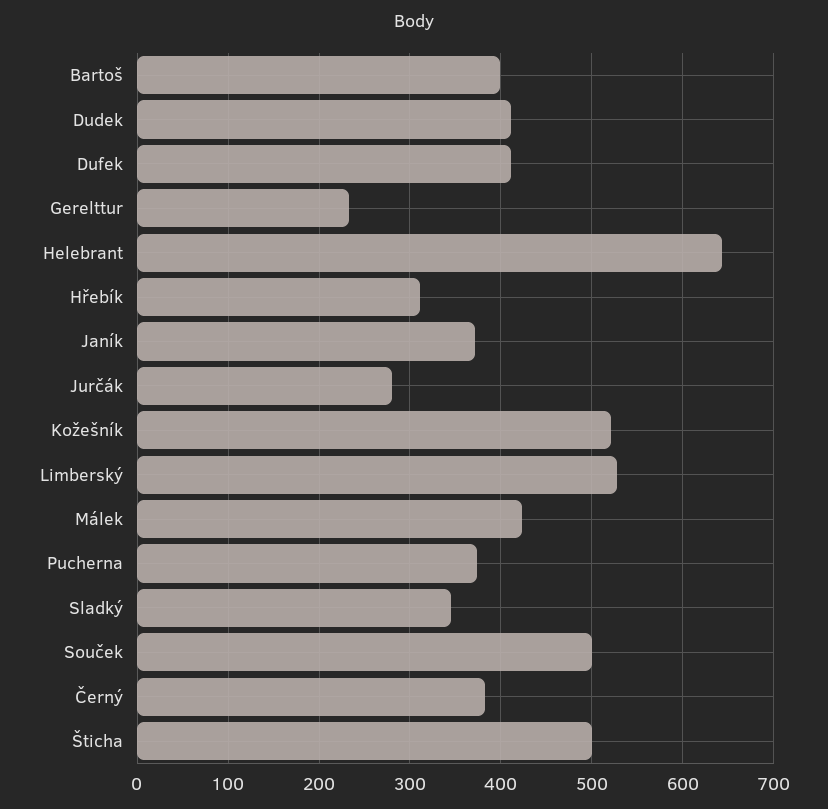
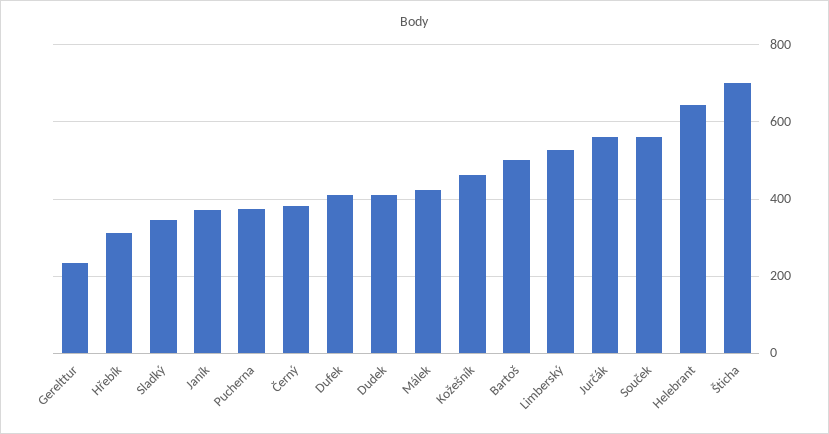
Bartoš: 400 -> 500
Jurčák: 280 -> 560
Kožešník: 520 -> 460
Souček: 500 -> 560
Šticha: 500 -> 700

